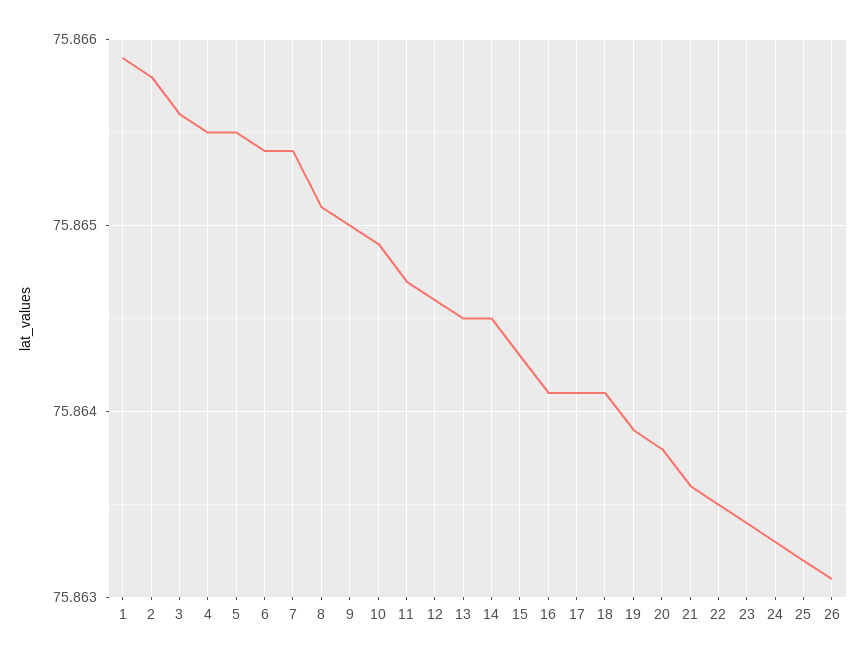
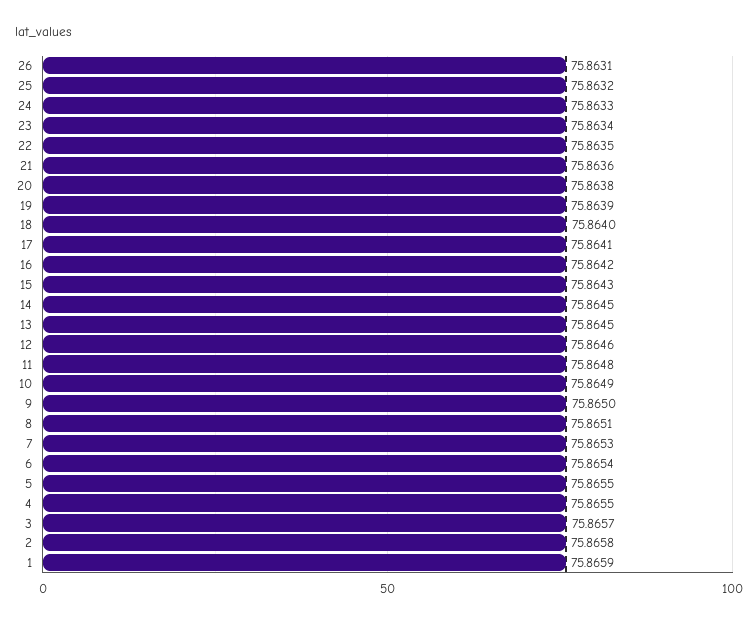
3: 75.8656 -> 75.8657
7: 75.8654 -> 75.8653
11: 75.8647 -> 75.8648
16: 75.8641 -> 75.8642
18: 75.8641 -> 75.864

